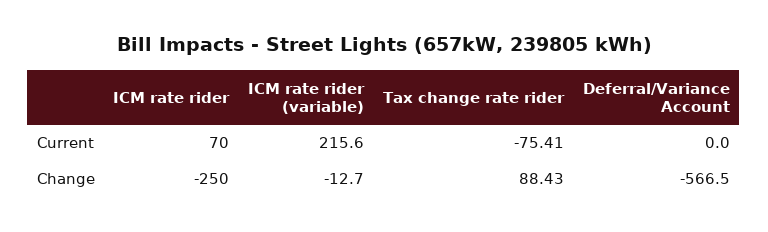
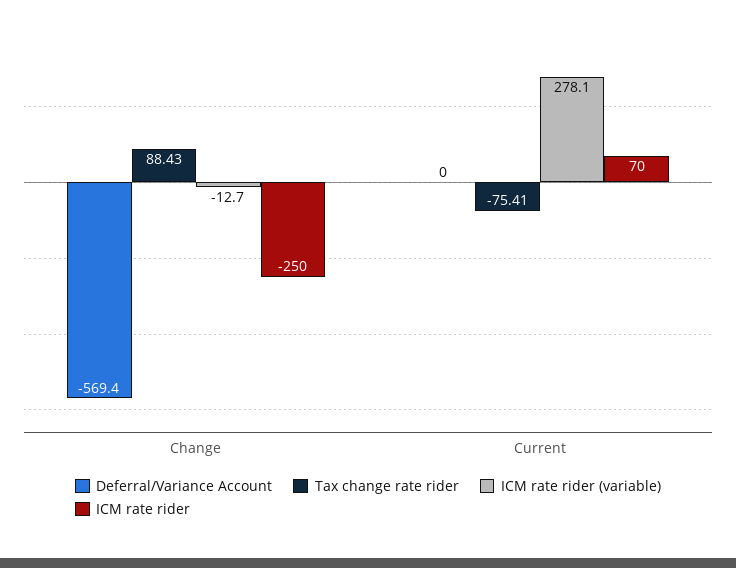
ICM rate rider (variable), Current: 215.6 -> 278.1
Deferral/Variance Account, Change: -566.5 -> -569.4

